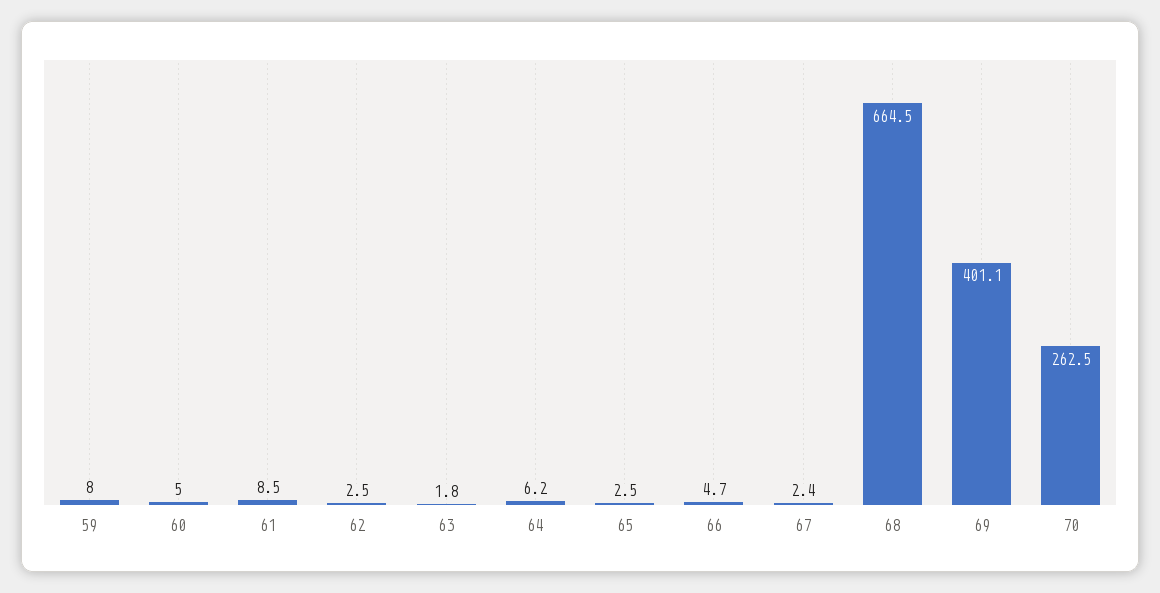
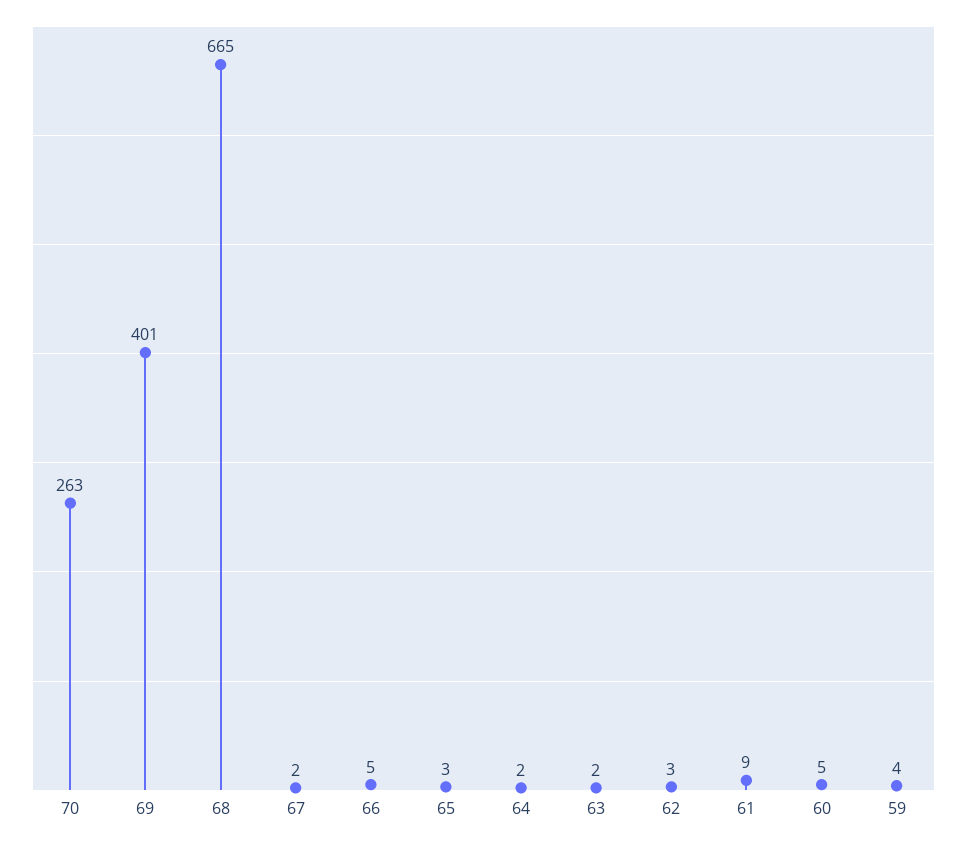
59: 8 -> 4
64: 6.2 -> 2

